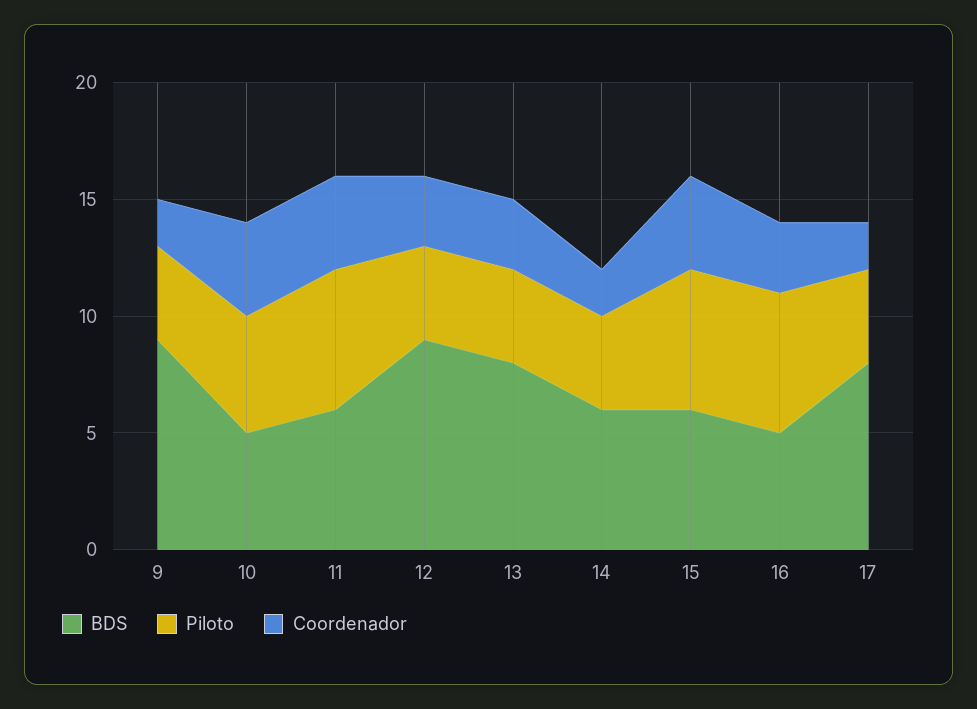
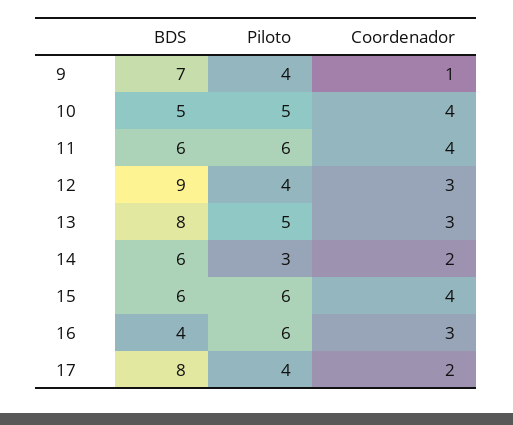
BDS, 9: 9 -> 7
Coordenador, 9: 2 -> 1
Piloto, 13: 4 -> 5
Piloto, 14: 4 -> 3
BDS, 16: 5 -> 4

